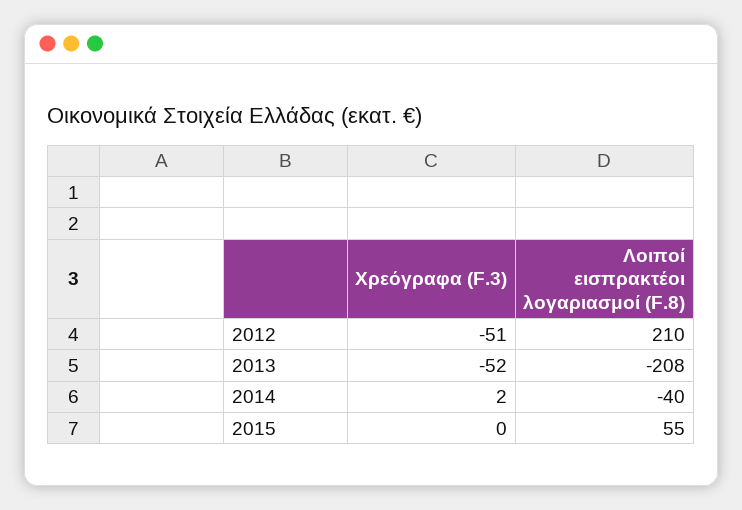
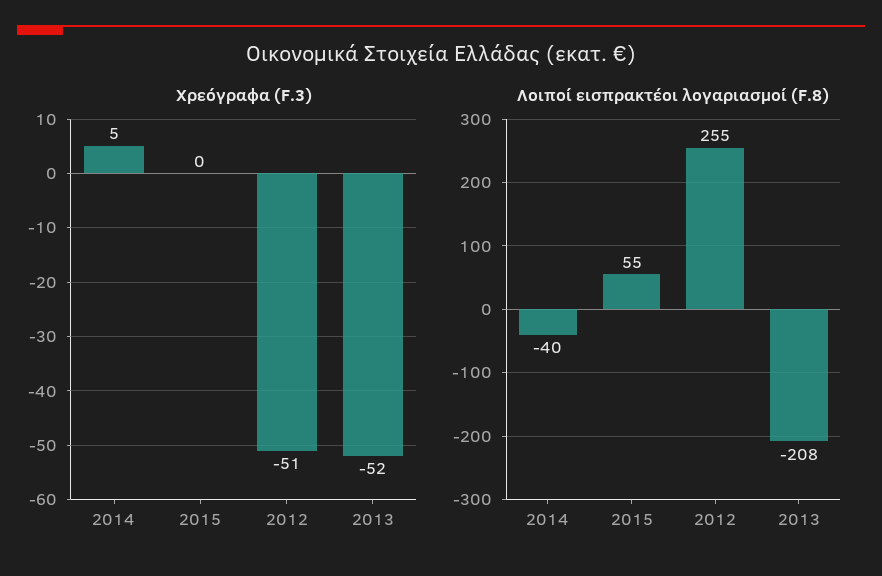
Λοιποί εισπρακτέοι λογαριασμοί (F.8), 2012: 210 -> 255
Χρεόγραφα (F.3), 2014: 2 -> 5

